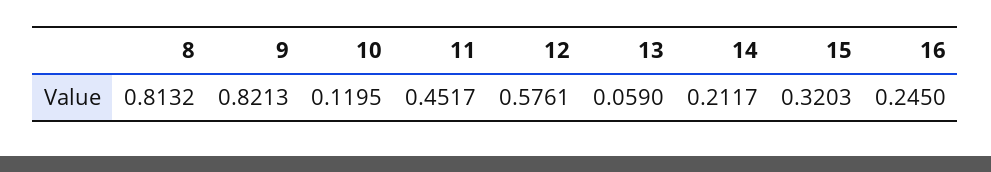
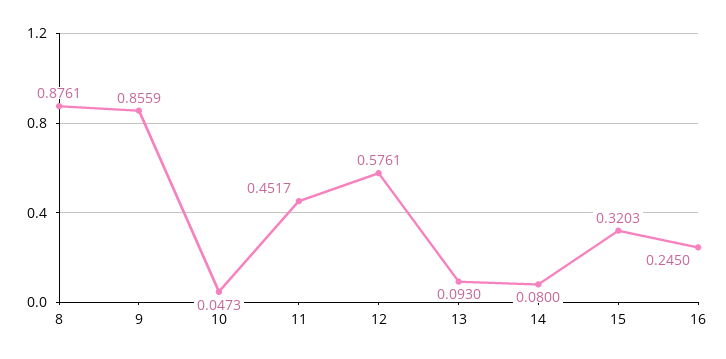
8: 0.8132 -> 0.8761
9: 0.8213 -> 0.8559
10: 0.1195 -> 0.0473
13: 0.059 -> 0.093
14: 0.2117 -> 0.08

